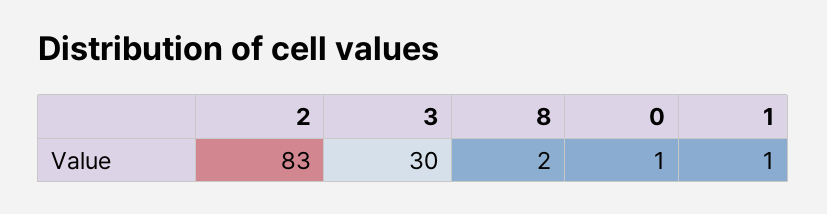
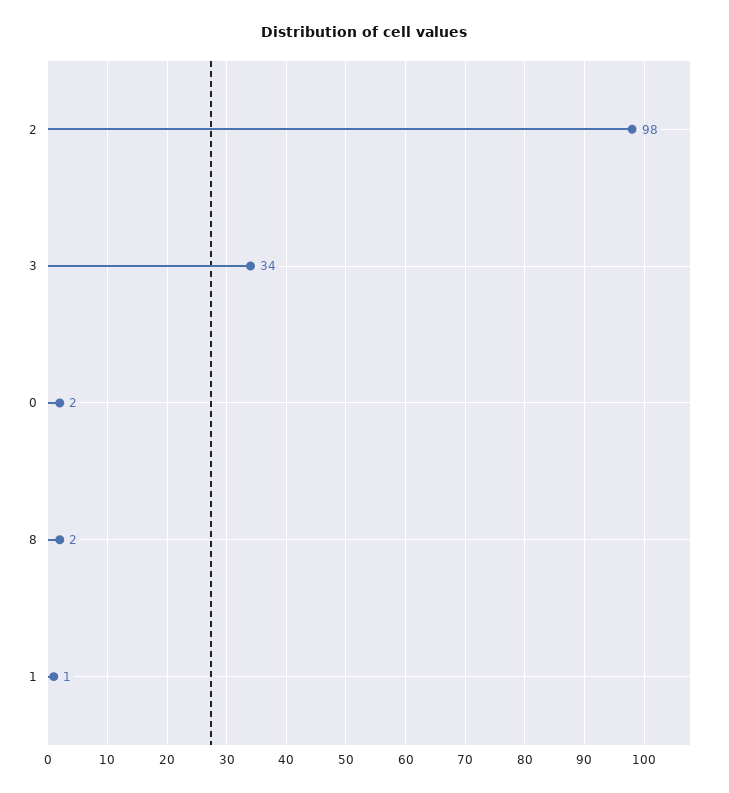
2: 83 -> 98
3: 30 -> 34
0: 1 -> 2

